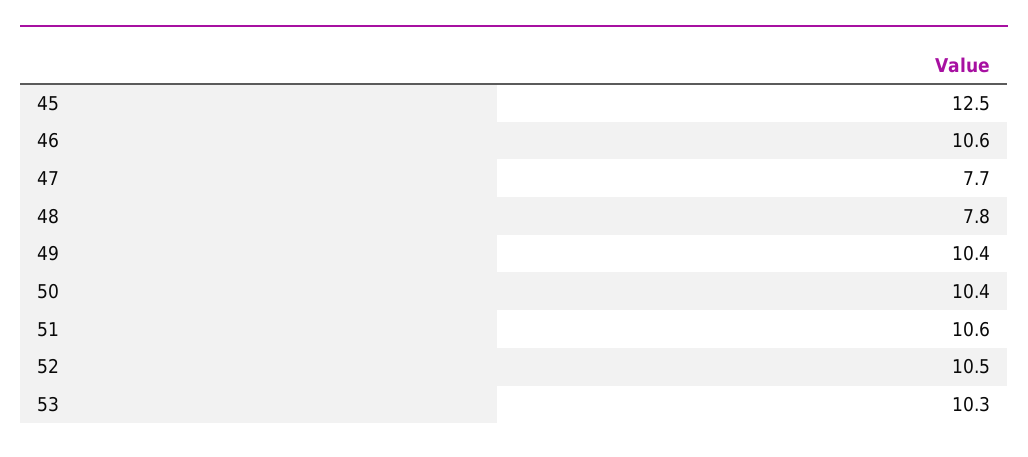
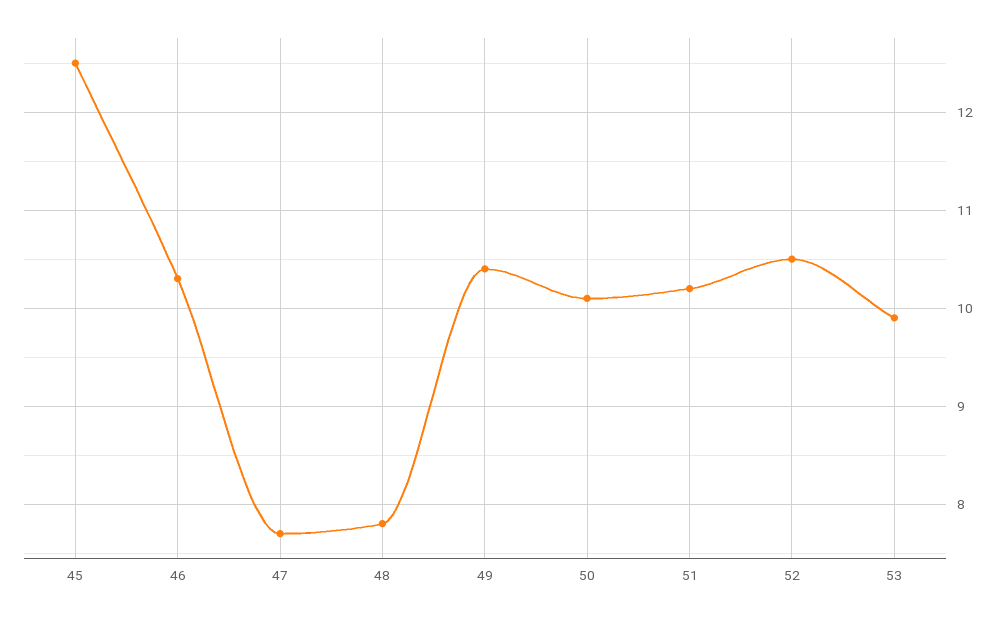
46: 10.6 -> 10.3
50: 10.4 -> 10.1
51: 10.6 -> 10.2
53: 10.3 -> 9.9

